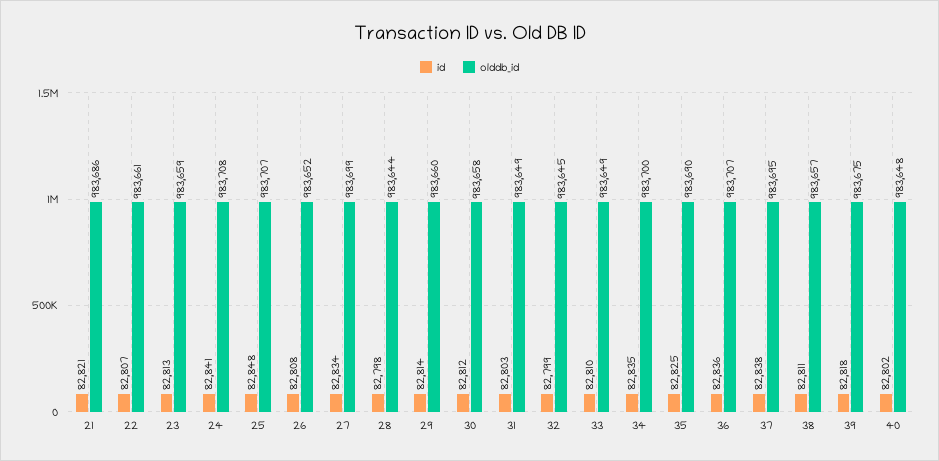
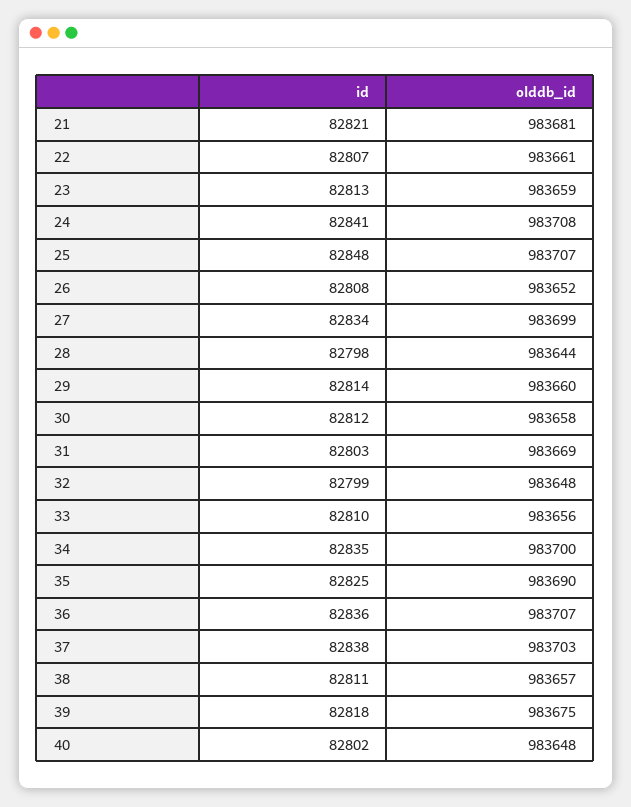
olddb_id, 21: 983686 -> 983681
olddb_id, 31: 983649 -> 983669
olddb_id, 32: 983645 -> 983648
olddb_id, 33: 983649 -> 983656
olddb_id, 37: 983695 -> 983703

